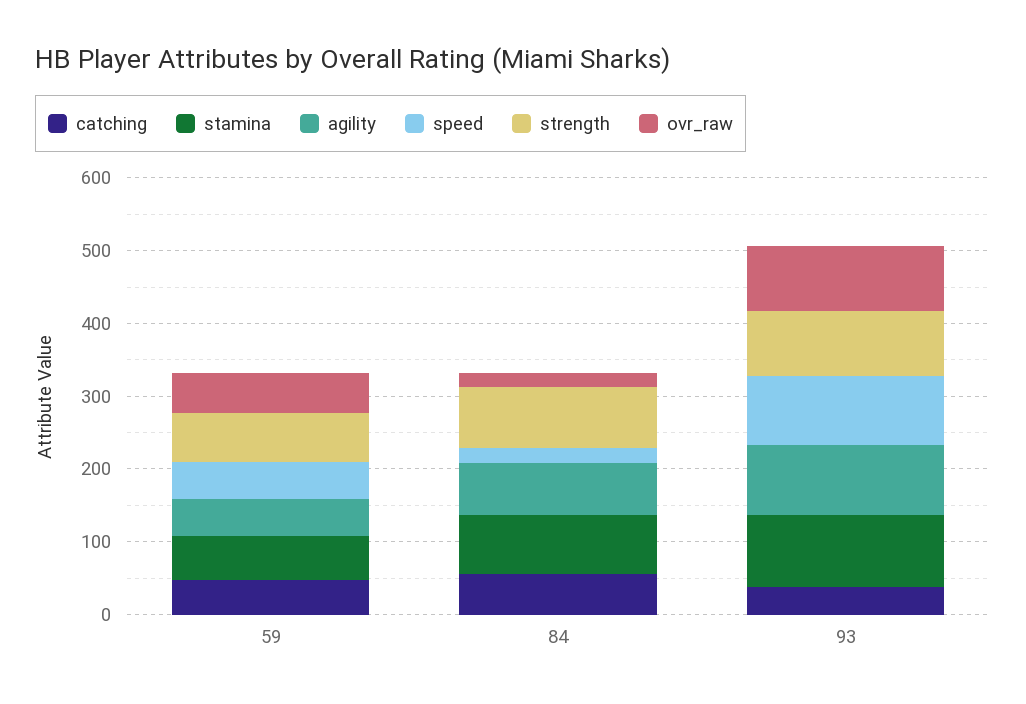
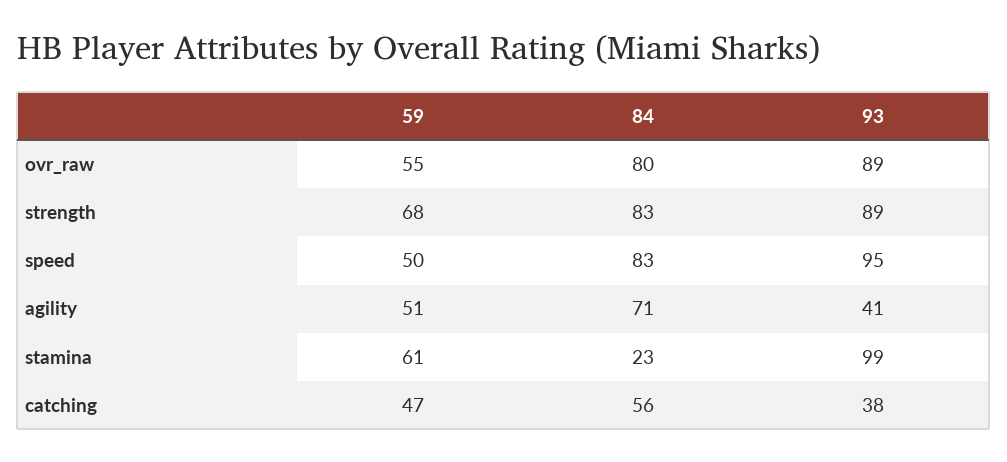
stamina, 84: 80 -> 23
speed, 84: 20 -> 83
ovr_raw, 84: 20 -> 80
agility, 93: 100 -> 41

